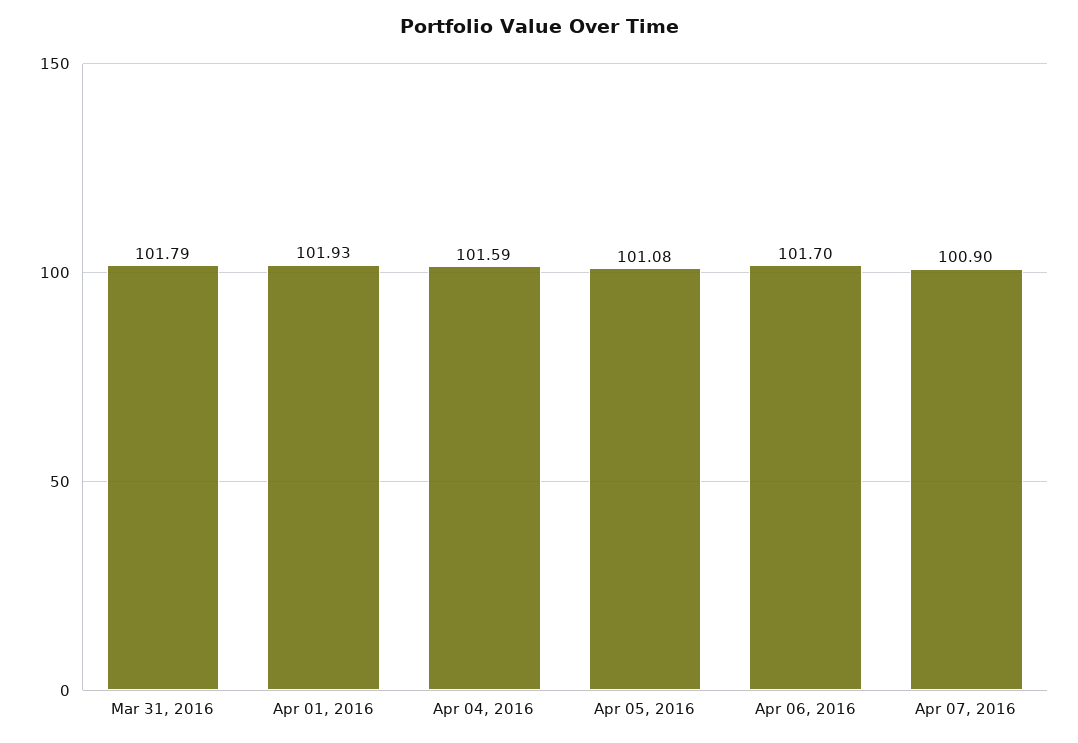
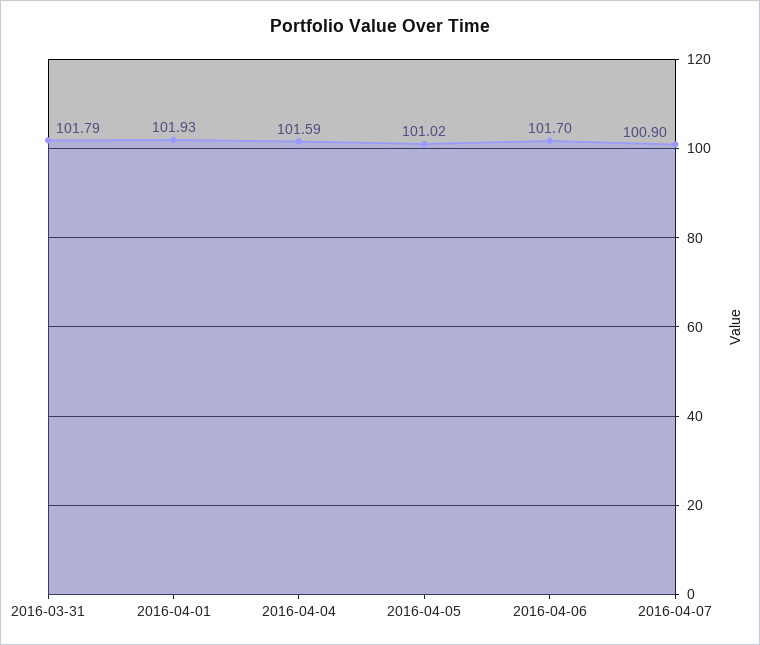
Apr 05, 2016: 101.08 -> 101.02

